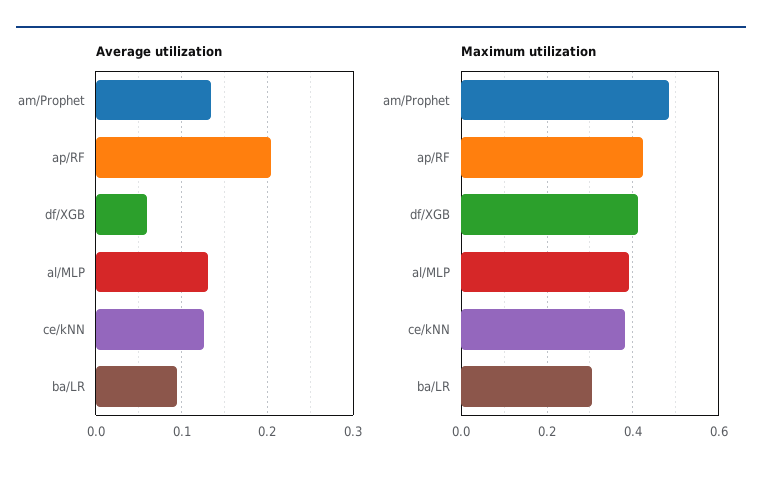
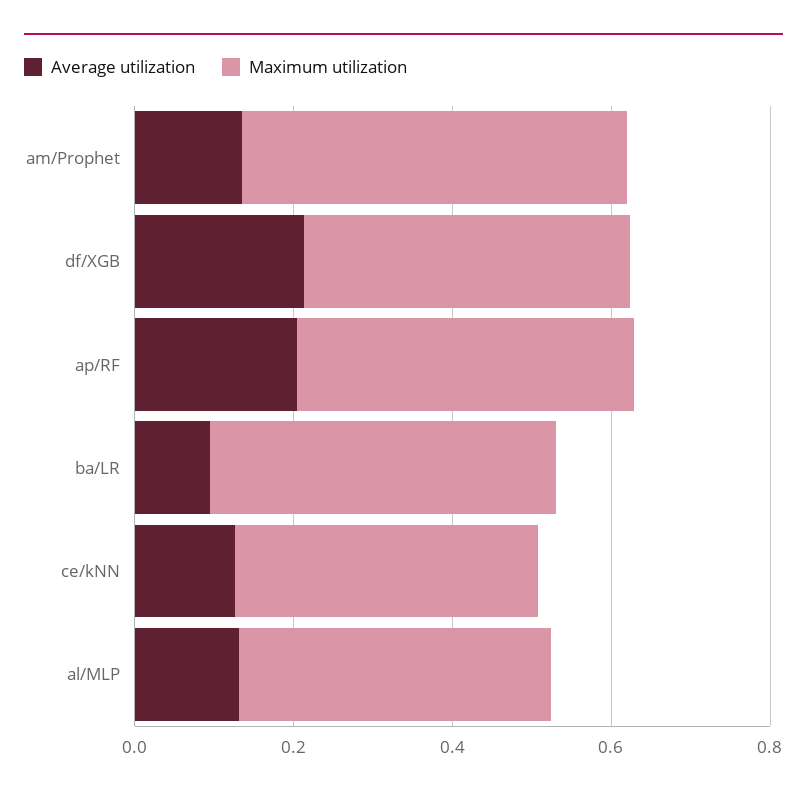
Average utilization, df/XGB: 0.06 -> 0.2
Maximum utilization, ba/LR: 0.3 -> 0.45

